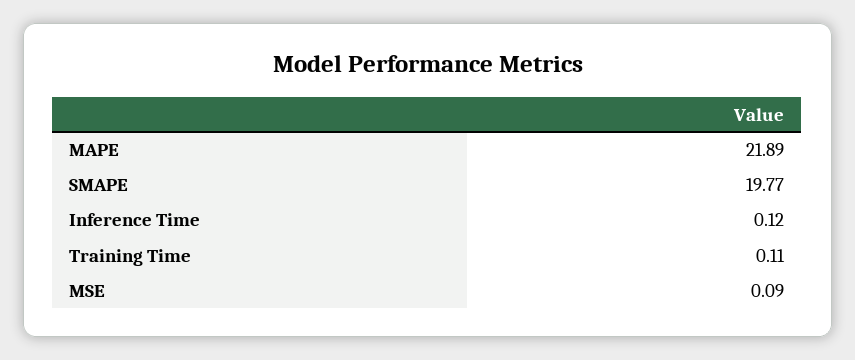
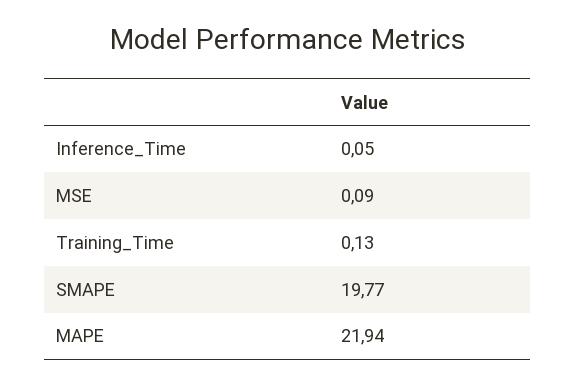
MAPE: 21.89 -> 21.94
Inference Time: 0.12 -> 0.05
Training Time: 0.11 -> 0.13

